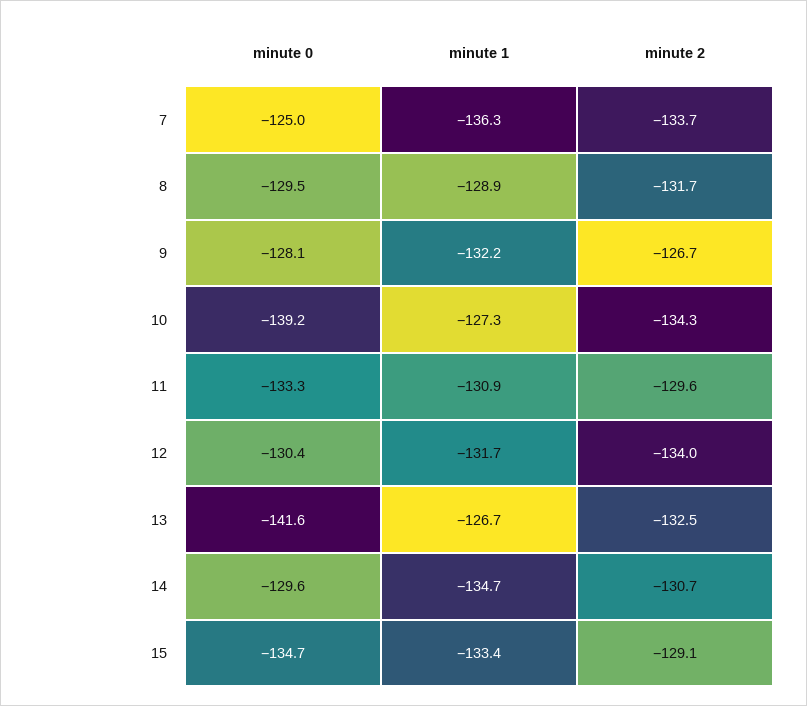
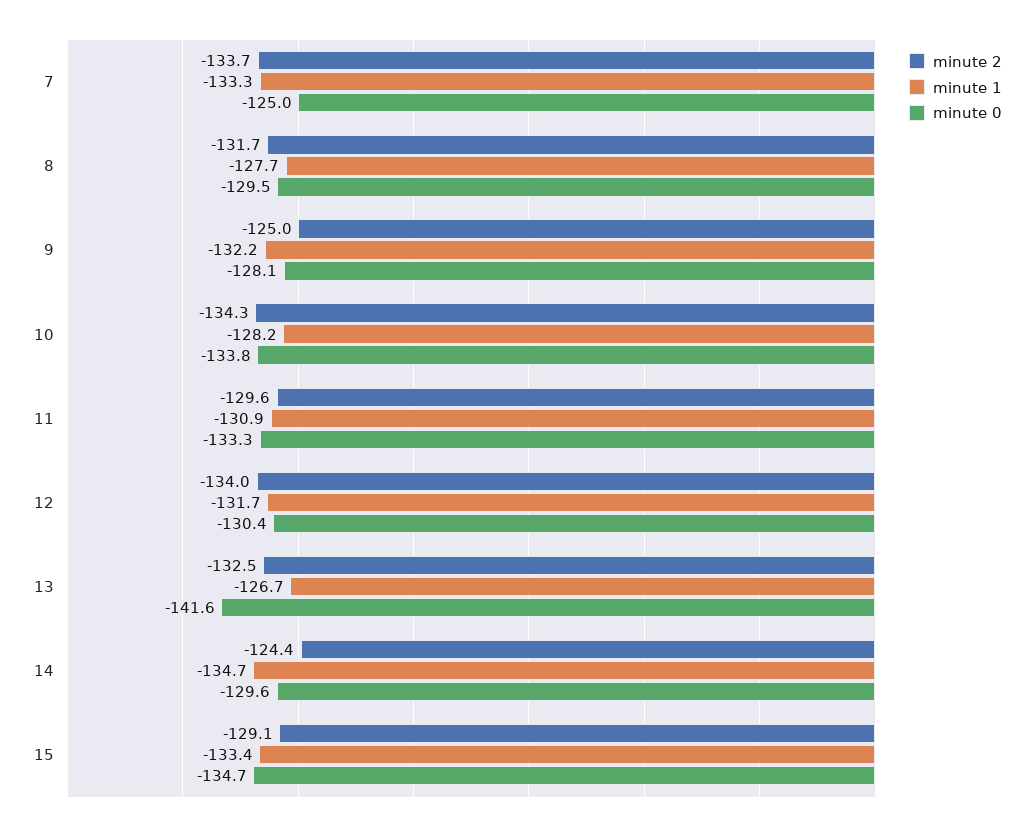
minute 1, 7: -136.3 -> -133.3
minute 1, 8: -128.9 -> -127.7
minute 2, 9: -126.7 -> -125
minute 0, 10: -139.2 -> -133.8
minute 1, 10: -127.3 -> -128.2
minute 2, 14: -130.7 -> -124.4

